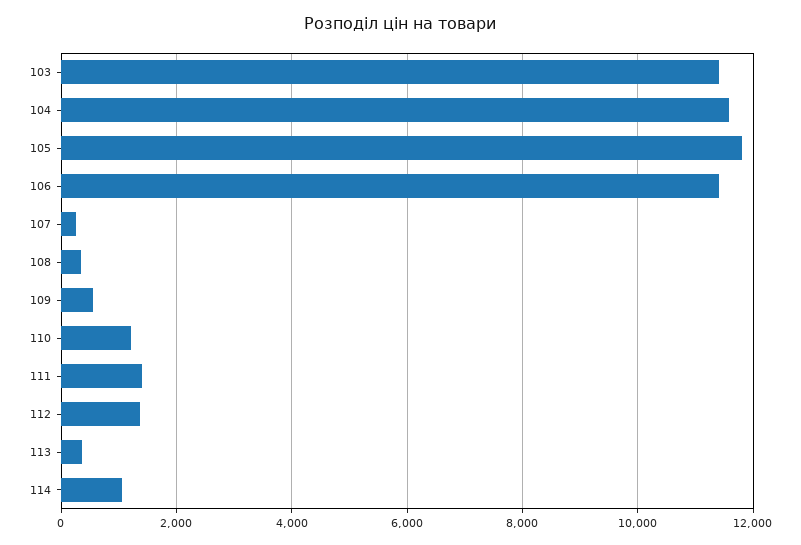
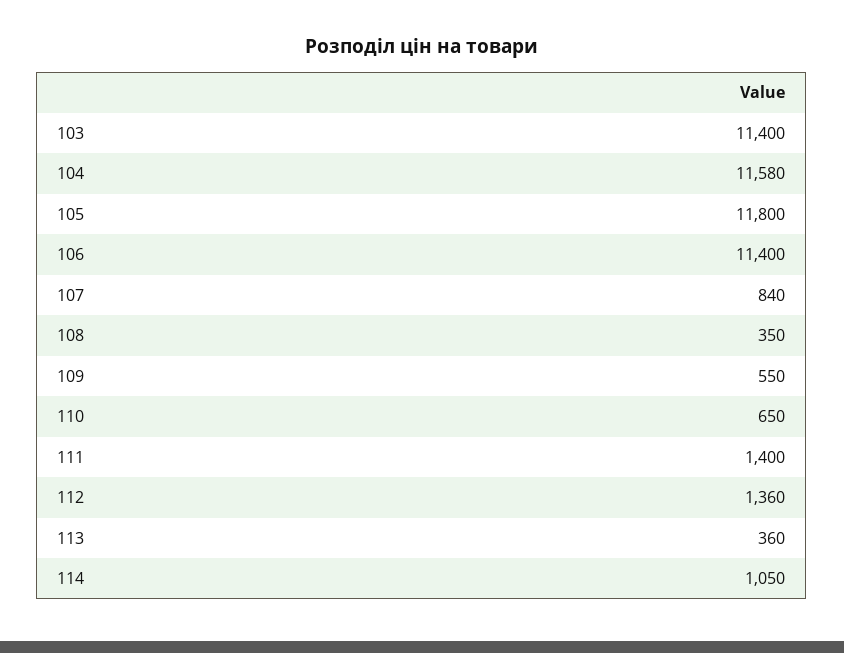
107: 200 -> 840
110: 1200 -> 650

